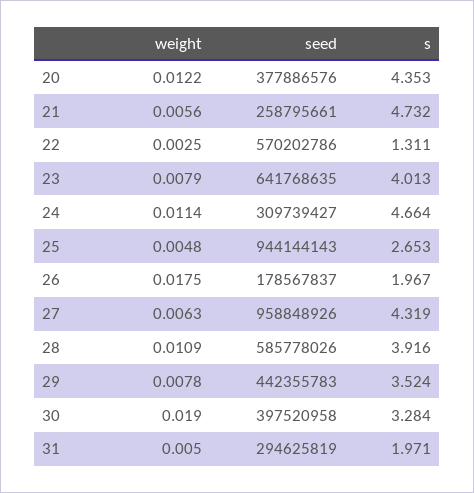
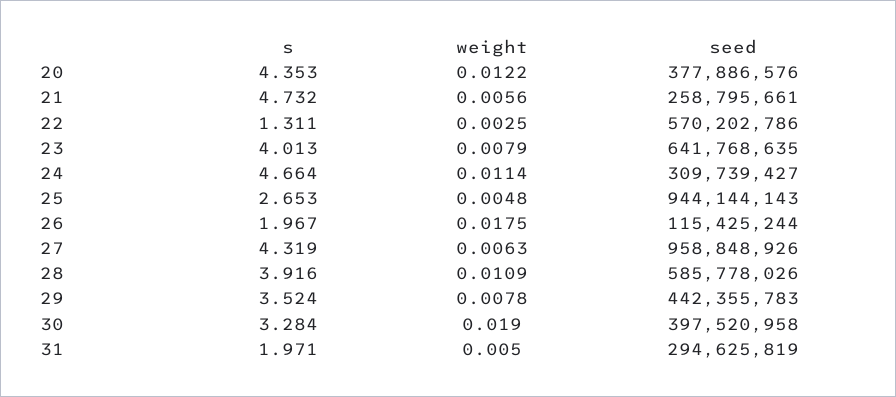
seed, 26: 178567837 -> 115425244

